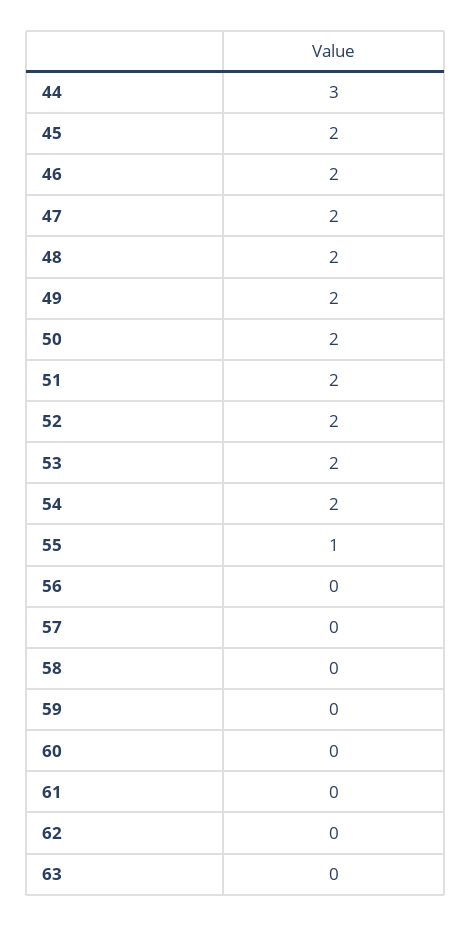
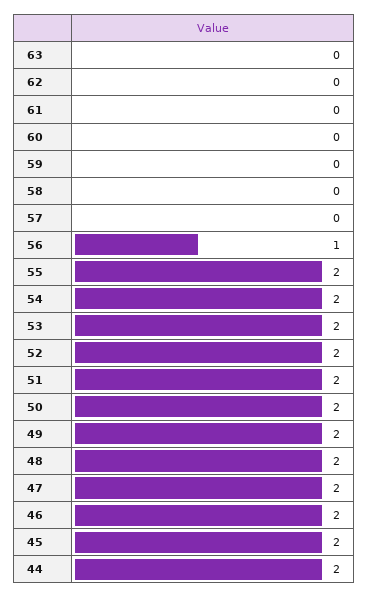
44: 3 -> 2
55: 1 -> 2
56: 0 -> 1

